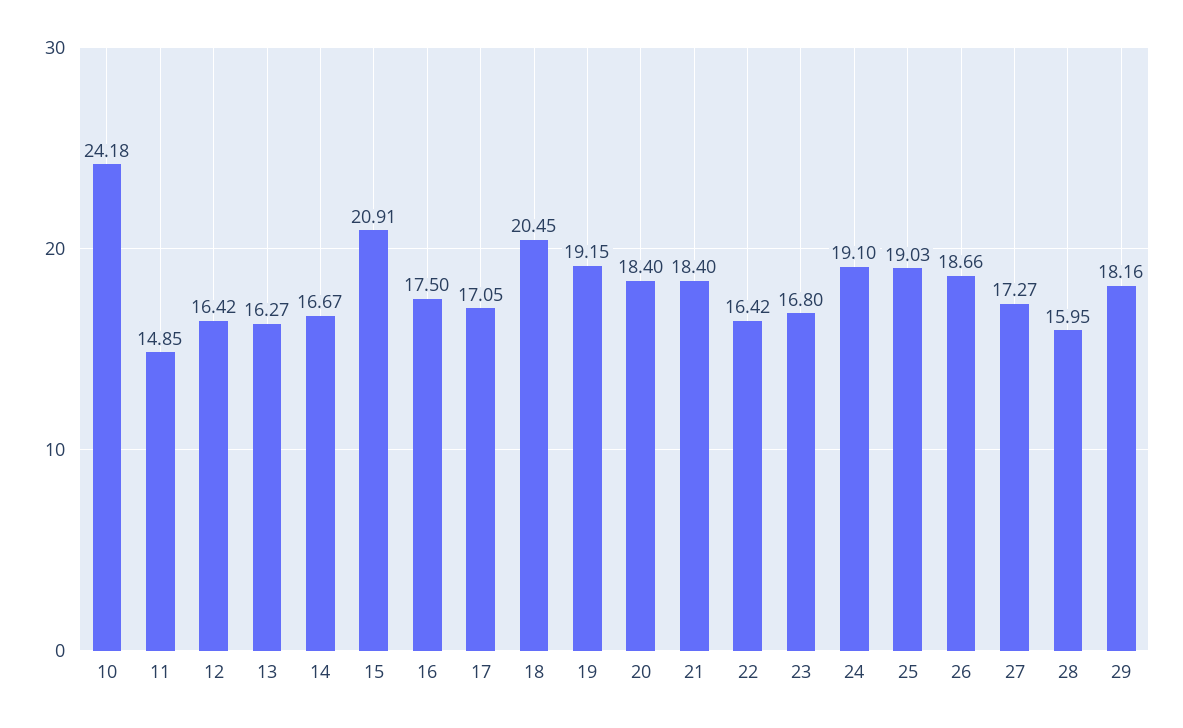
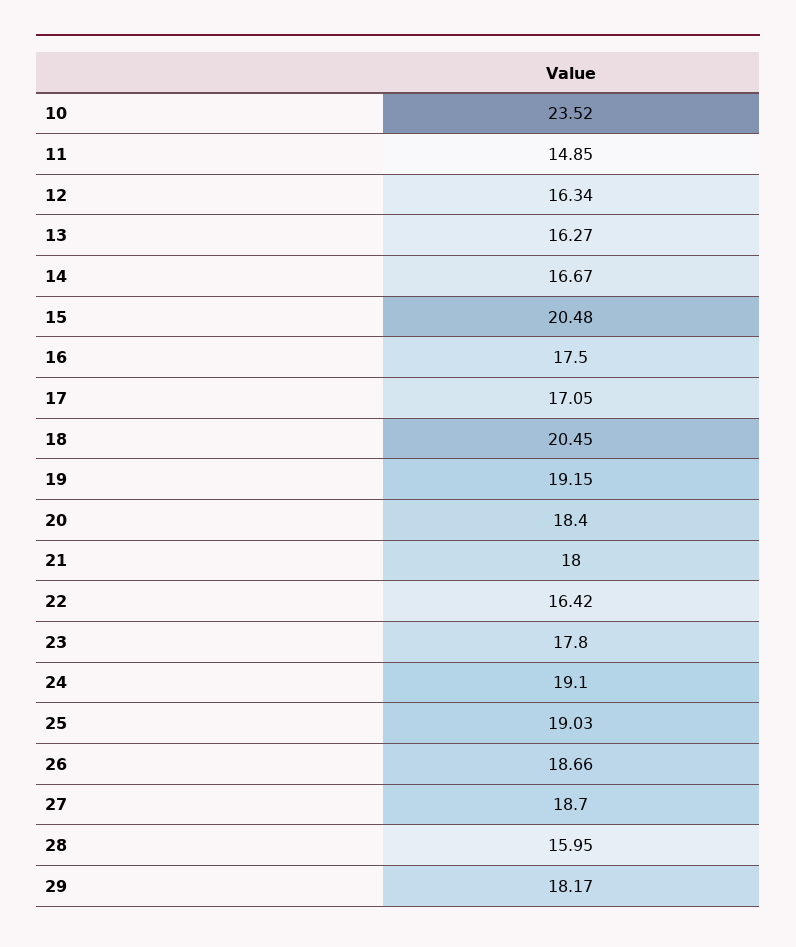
10: 24.18 -> 23.52
12: 16.42 -> 16.34
15: 20.91 -> 20.48
21: 18.4 -> 18
23: 16.8 -> 17.8
27: 17.27 -> 18.7
29: 18.16 -> 18.17

